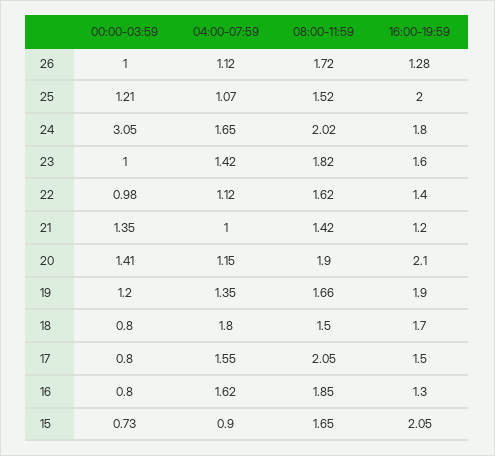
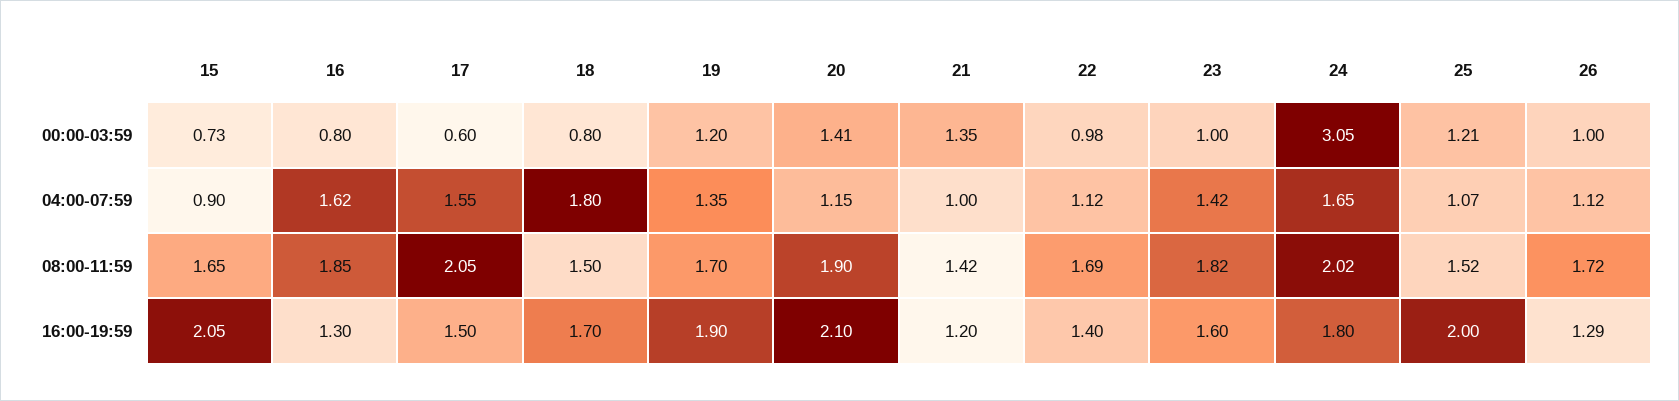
16:00-19:59, 26: 1.28 -> 1.29
08:00-11:59, 22: 1.62 -> 1.69
08:00-11:59, 19: 1.66 -> 1.7
00:00-03:59, 17: 0.8 -> 0.6

